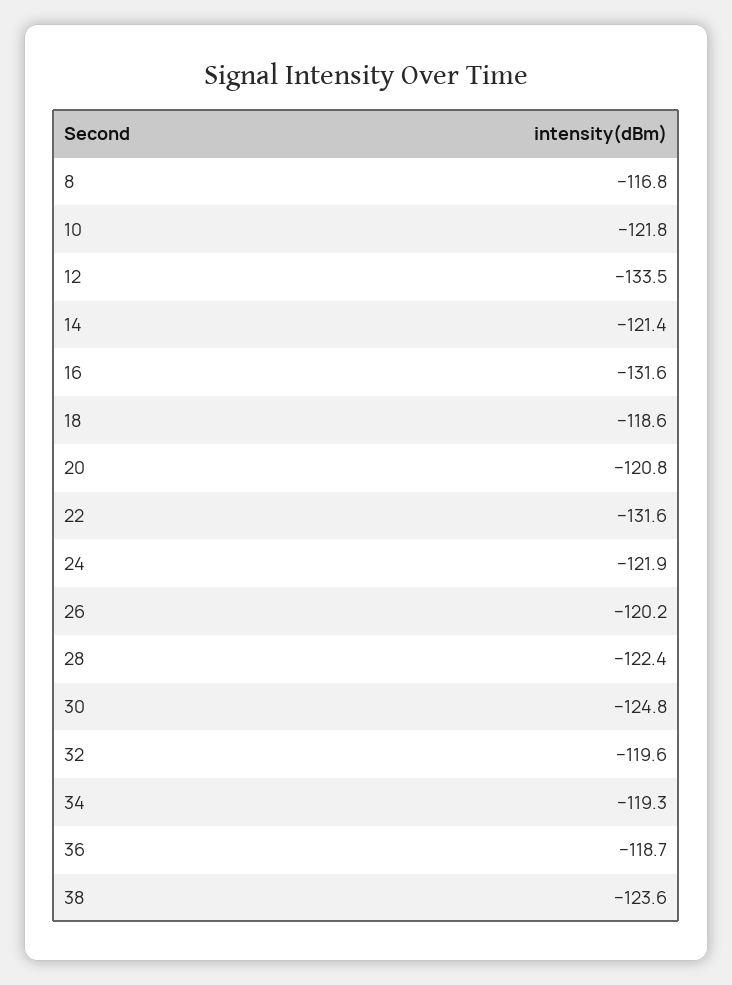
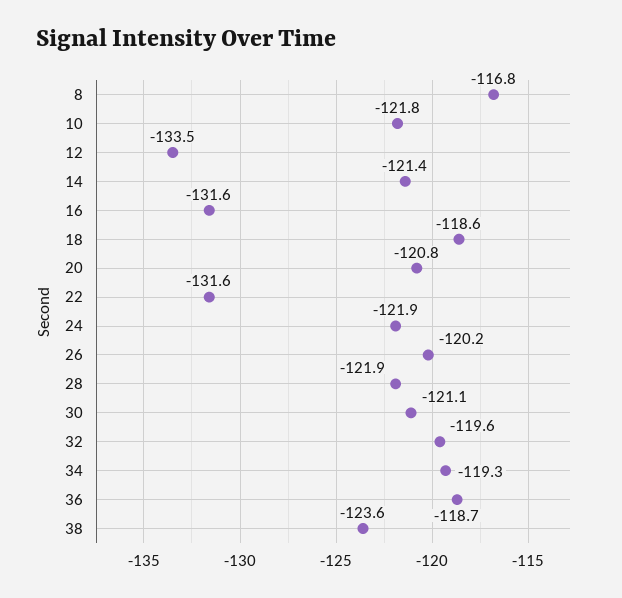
28: -122.4 -> -121.9
30: -124.8 -> -121.1

